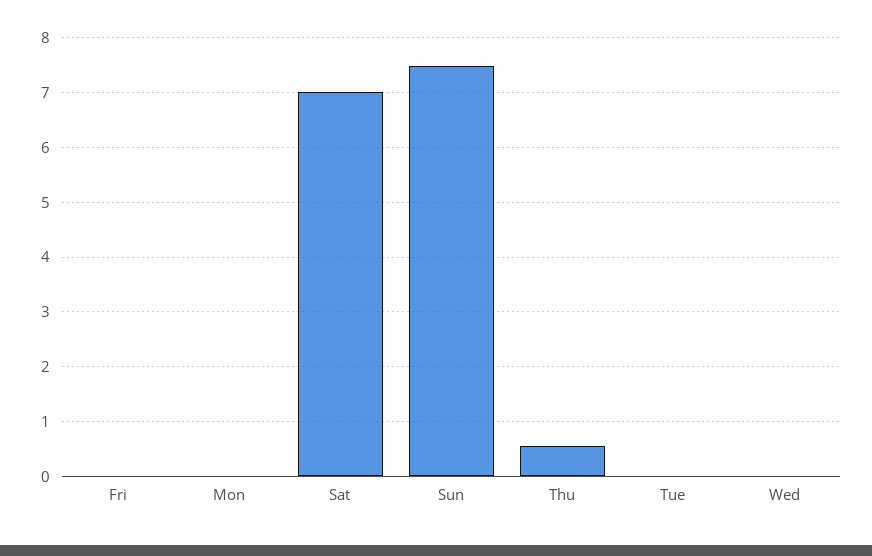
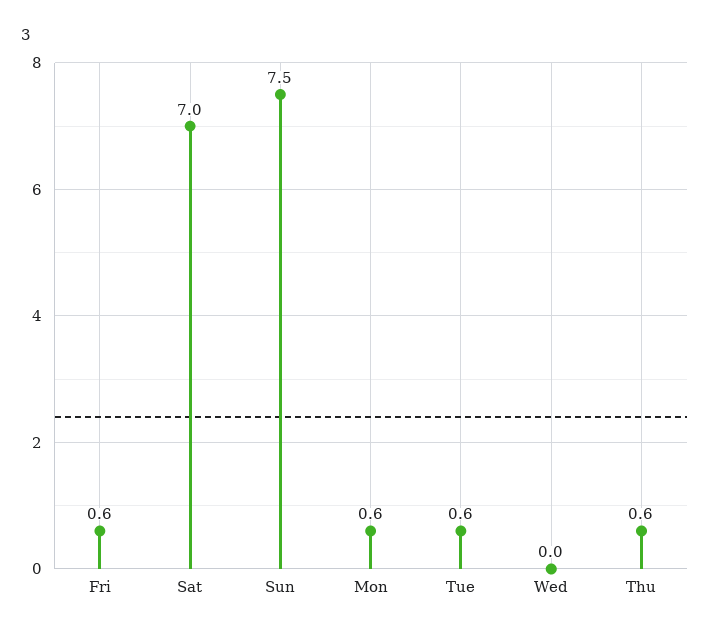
Fri: 0 -> 0.6
Mon: 0 -> 0.6
Tue: 0 -> 0.6

